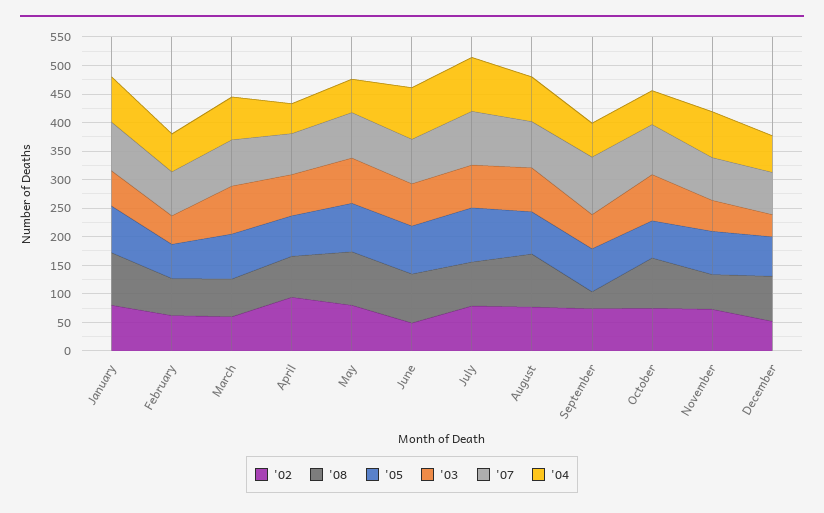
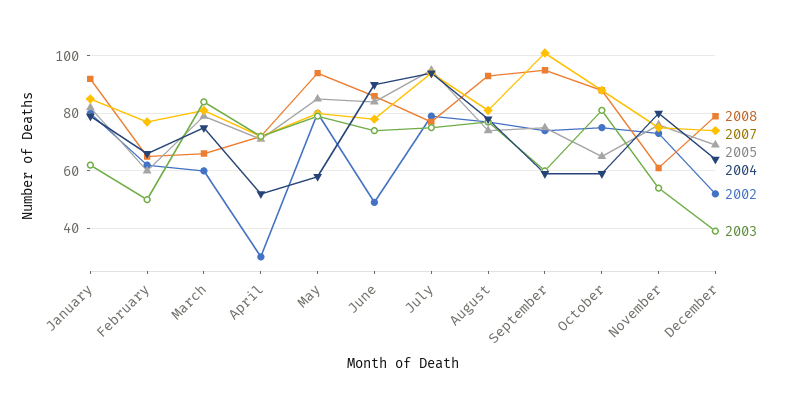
'02, April: 100 -> 30
'08, September: 25 -> 95

